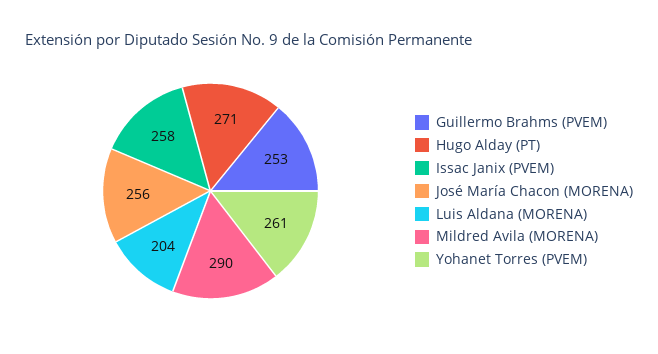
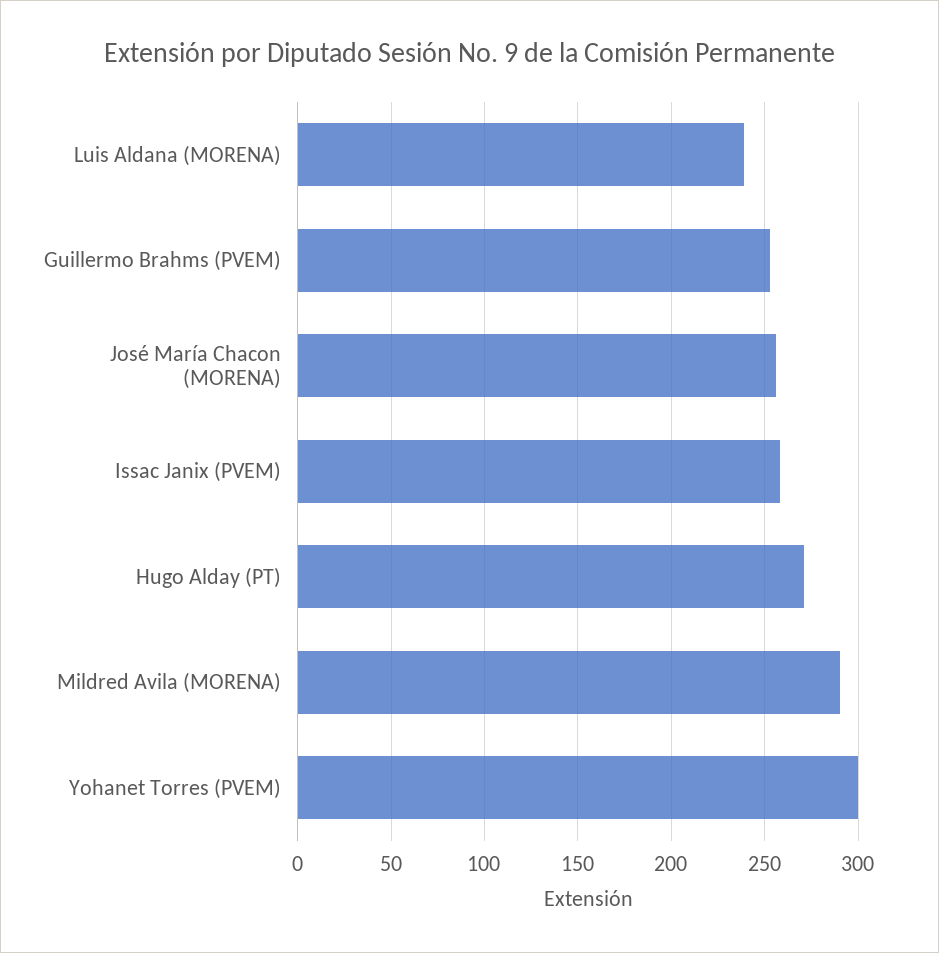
Luis Aldana (MORENA): 204 -> 240
Yohanet Torres (PVEM): 261 -> 300

